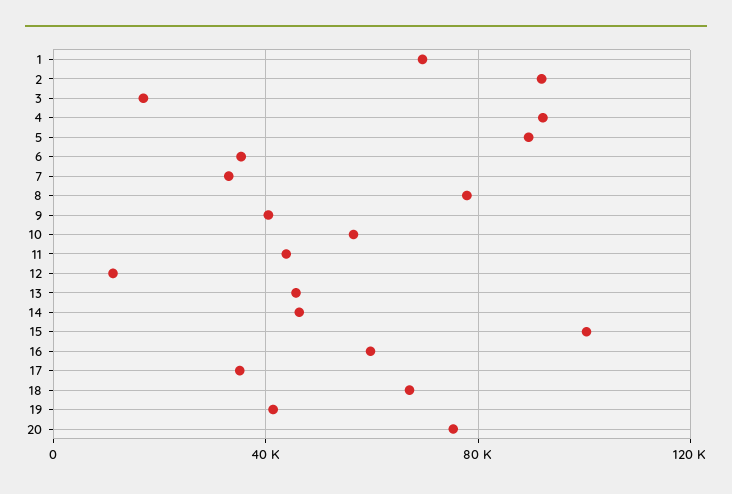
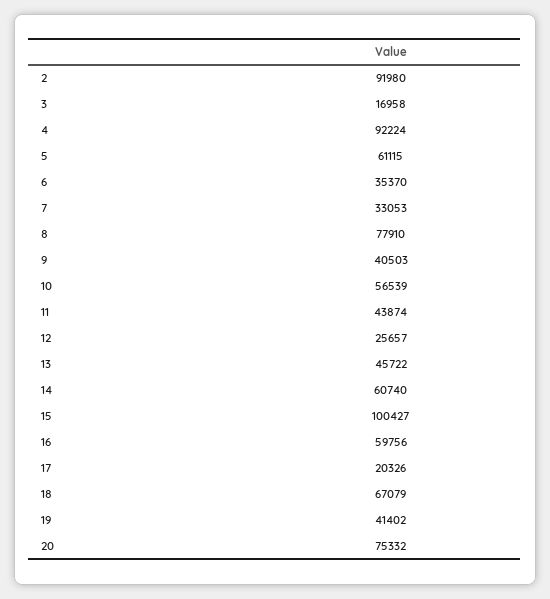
1: 70000 -> none
5: 90000 -> 61115
12: 10000 -> 25657
14: 45000 -> 60740
17: 35000 -> 20326

